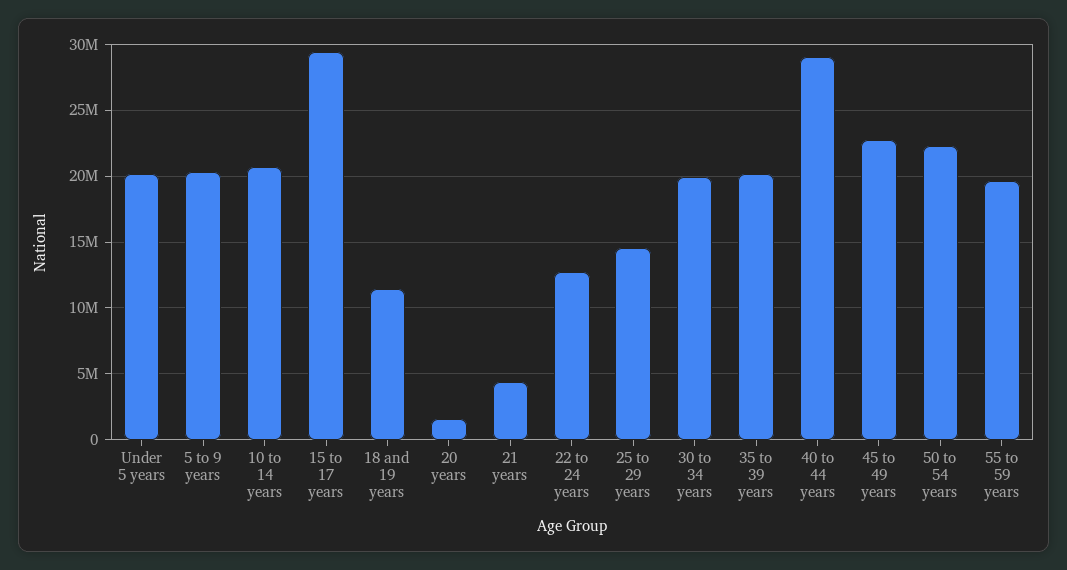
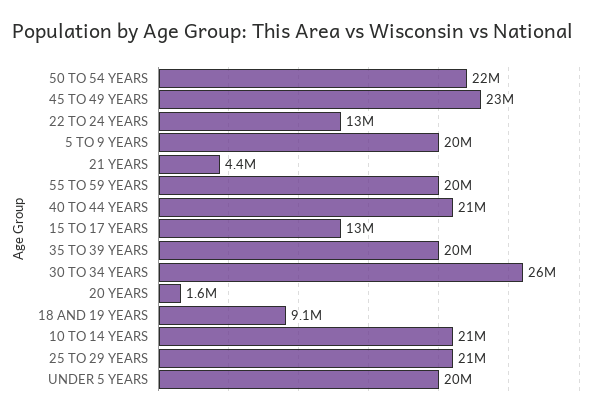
15 to 17 years: 29500000 -> 13000000
18 and 19 years: 11500000 -> 9100000
25 to 29 years: 14500000 -> 21000000
30 to 34 years: 20000000 -> 26000000
40 to 44 years: 29000000 -> 21000000

